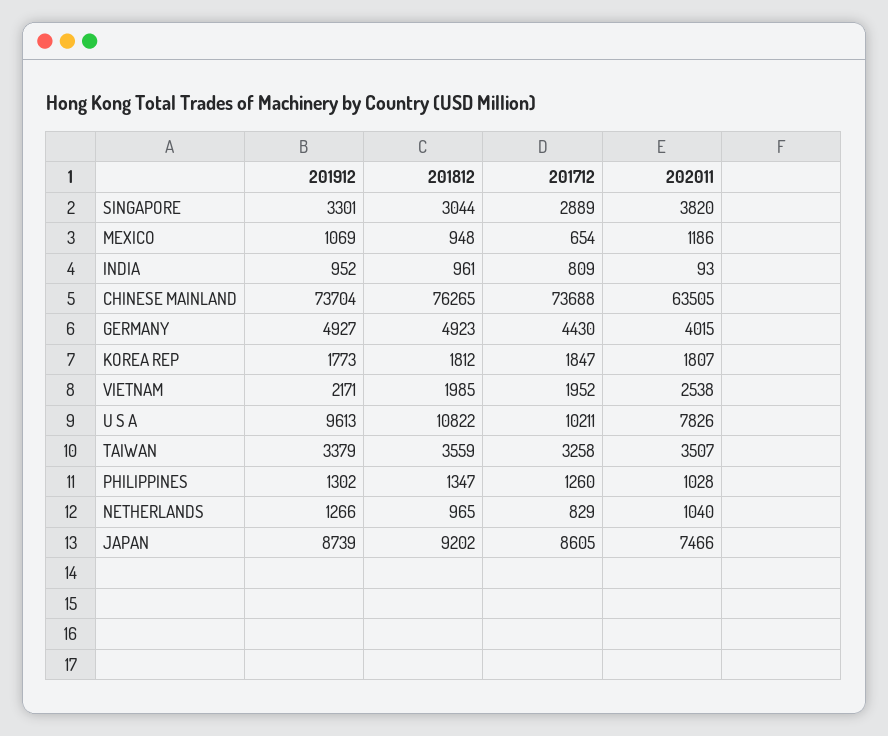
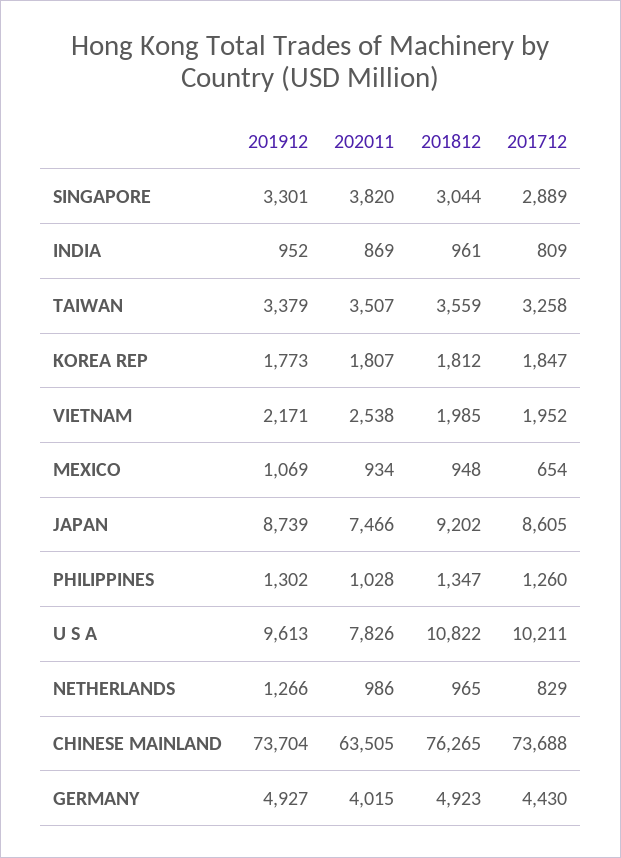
202011, MEXICO: 1186 -> 934
202011, INDIA: 93 -> 869
202011, NETHERLANDS: 1040 -> 986

